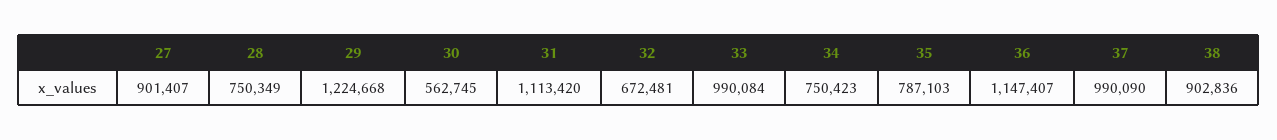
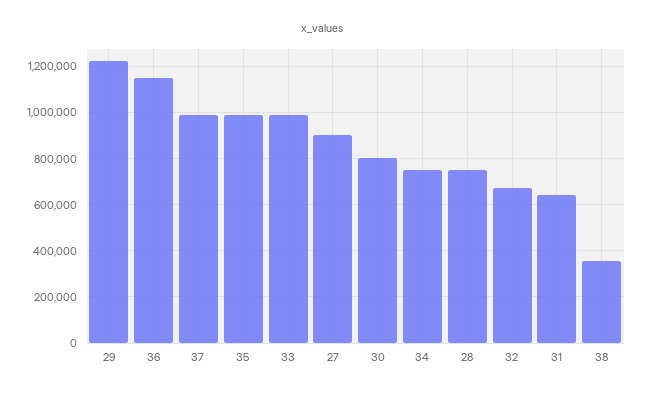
30: 562745 -> 800000
31: 1113420 -> 650000
35: 787103 -> 1000000
38: 902836 -> 350000

